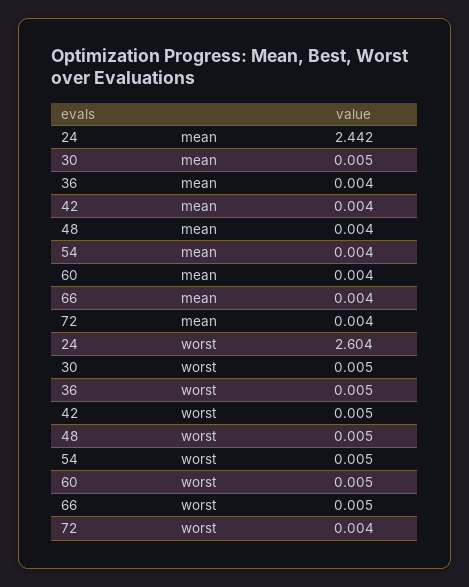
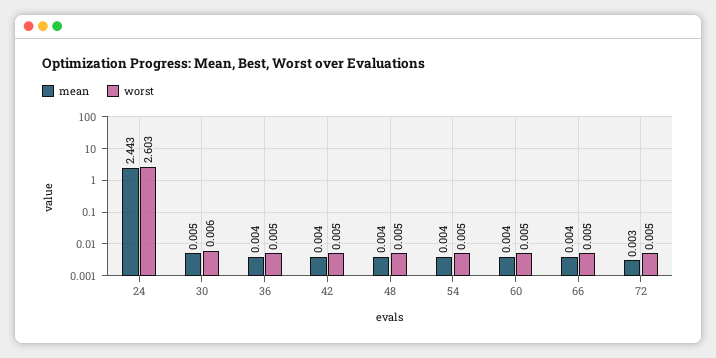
mean, 24: 2.442 -> 2.443
mean, 72: 0.004 -> 0.003
worst, 24: 2.604 -> 2.603
worst, 30: 0.005 -> 0.006
worst, 72: 0.004 -> 0.005

